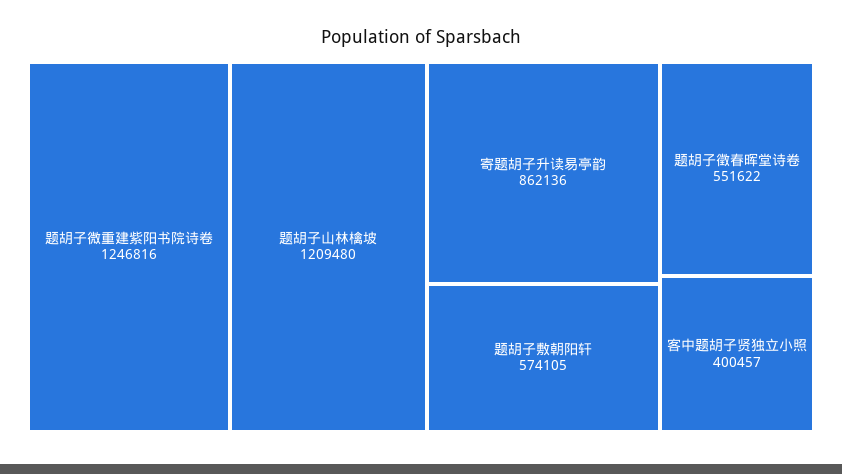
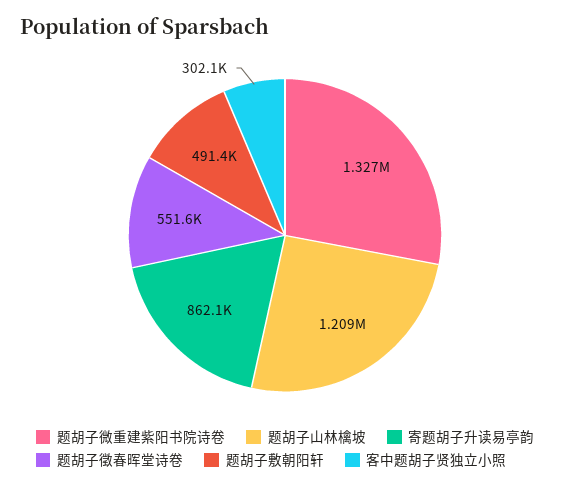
题胡子微重建紫阳书院诗卷: 1246816 -> 1327000
题胡子敷朝阳轩: 574105 -> 491400
客中题胡子贤独立小照: 400457 -> 302100

